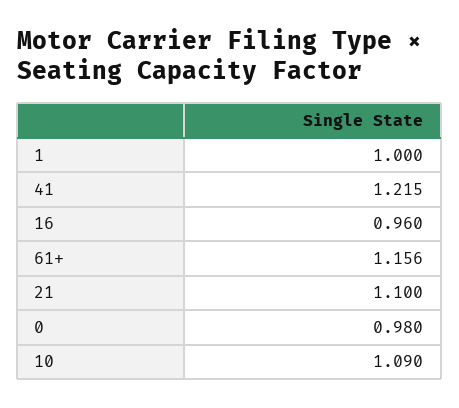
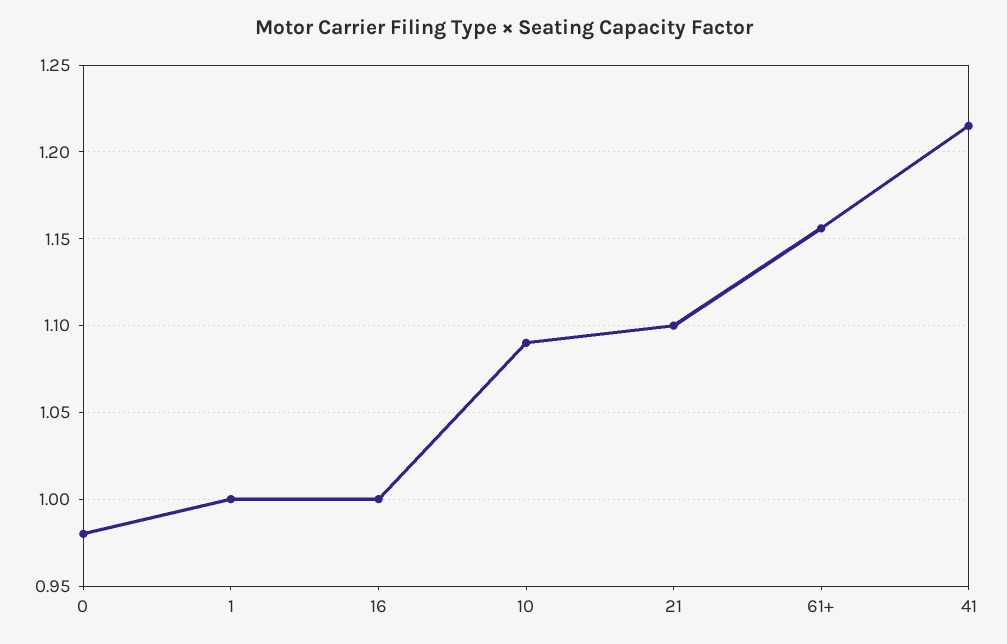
16: 0.96 -> 1

